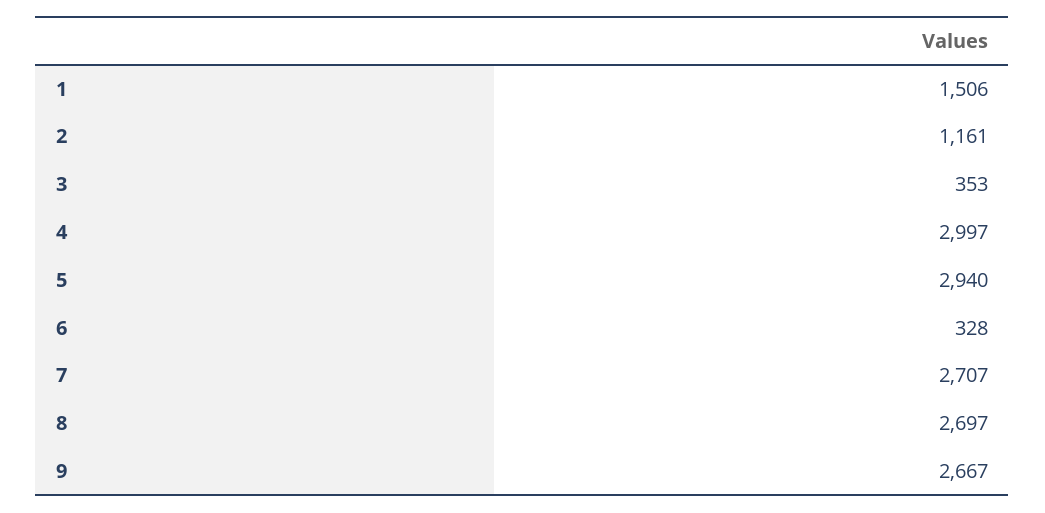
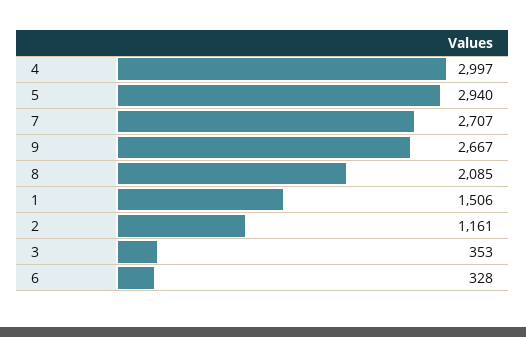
8: 2697 -> 2085

